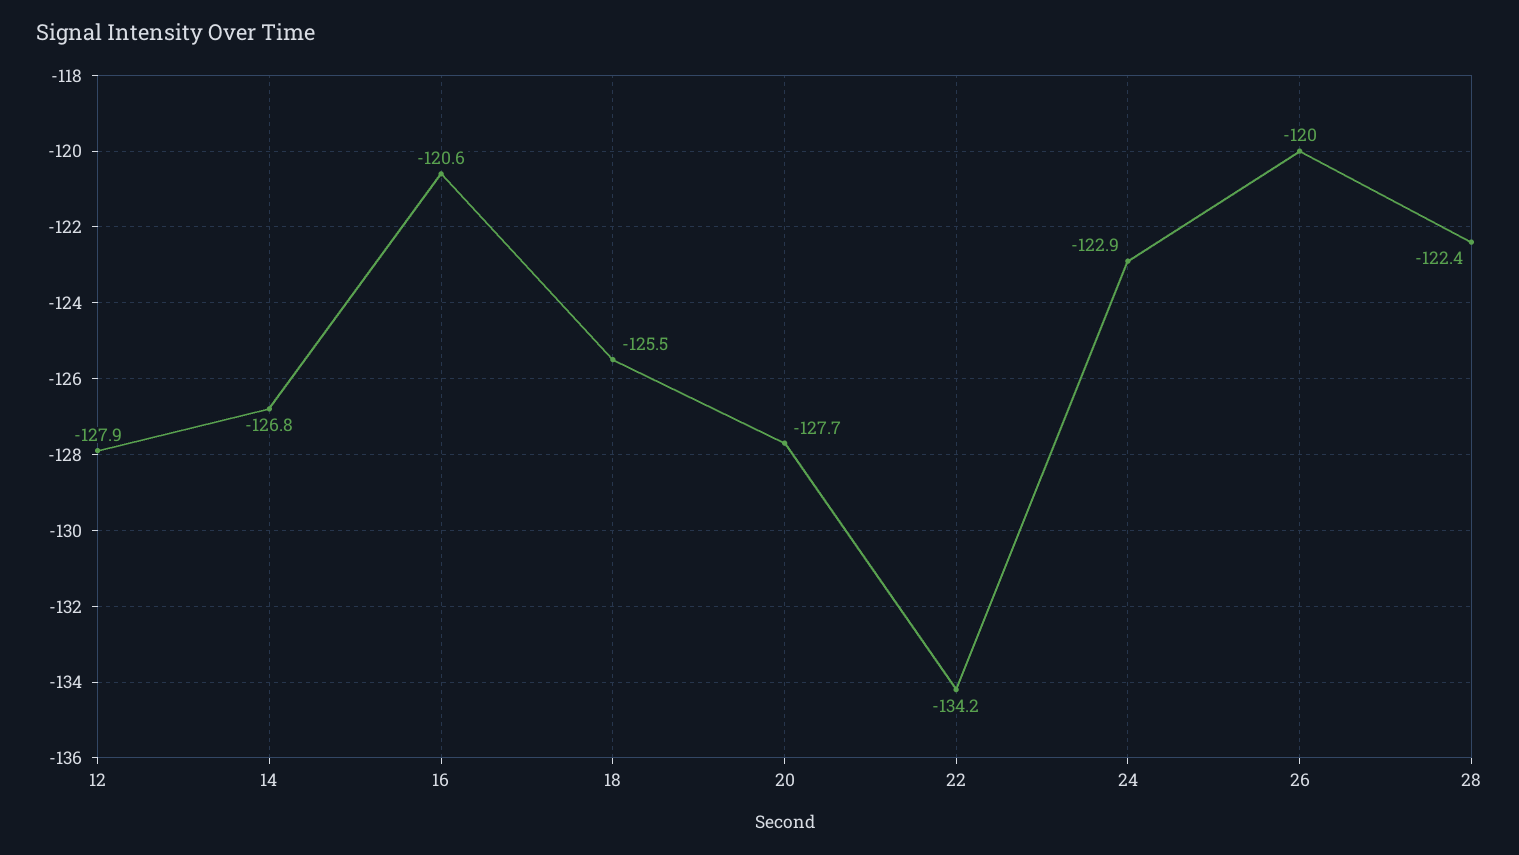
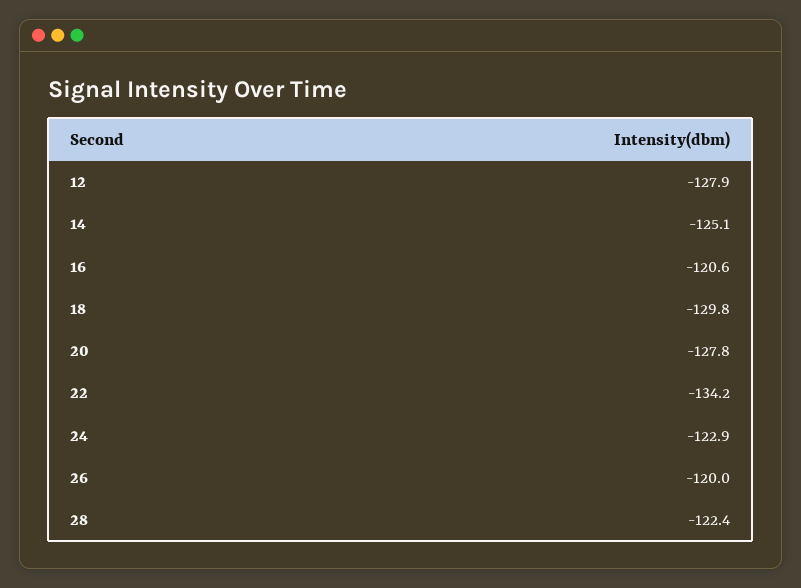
14: -126.8 -> -125.1
18: -125.5 -> -129.8
20: -127.7 -> -127.8

